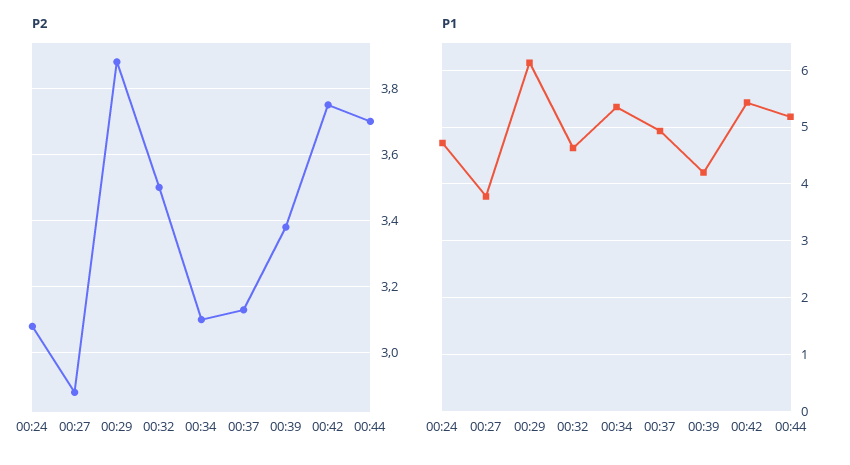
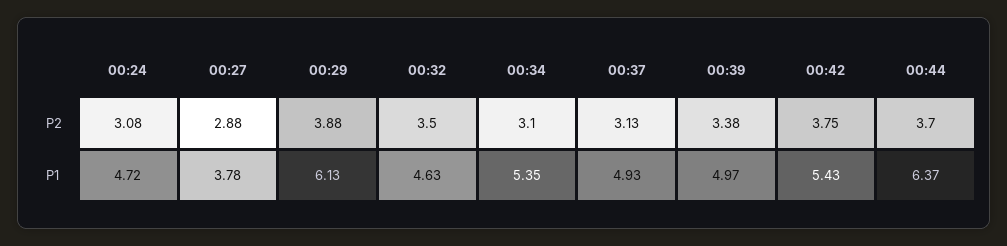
P1, 00:39: 4.2 -> 4.97
P1, 00:44: 5.2 -> 6.37

